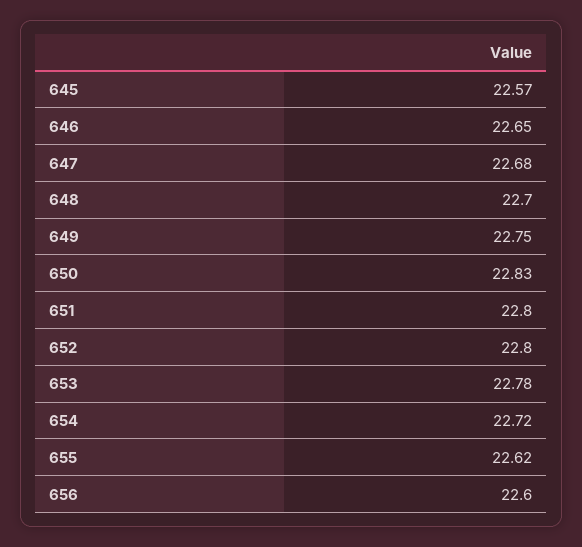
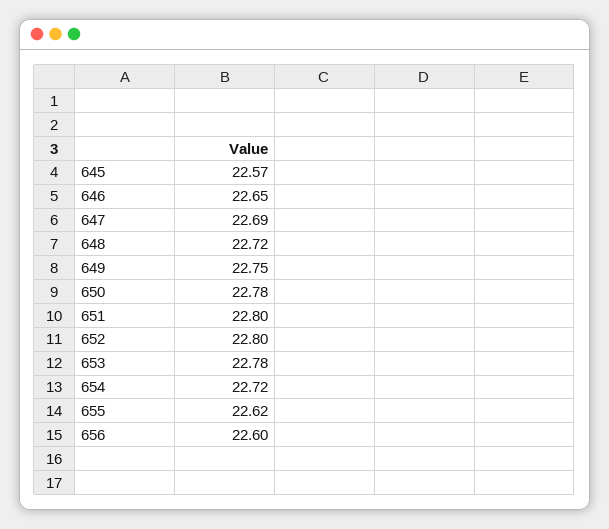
647: 22.68 -> 22.69
648: 22.7 -> 22.72
650: 22.83 -> 22.78

